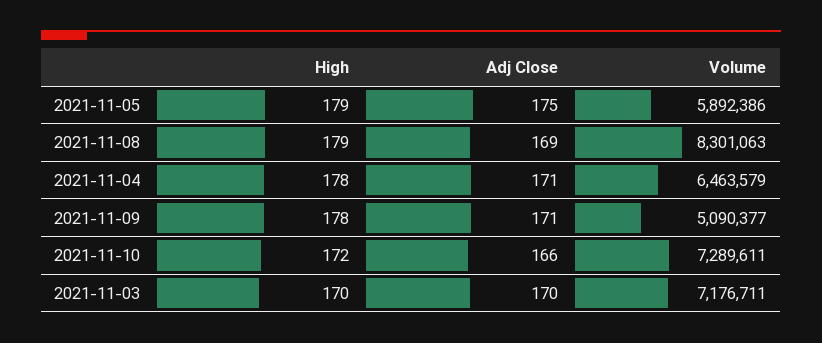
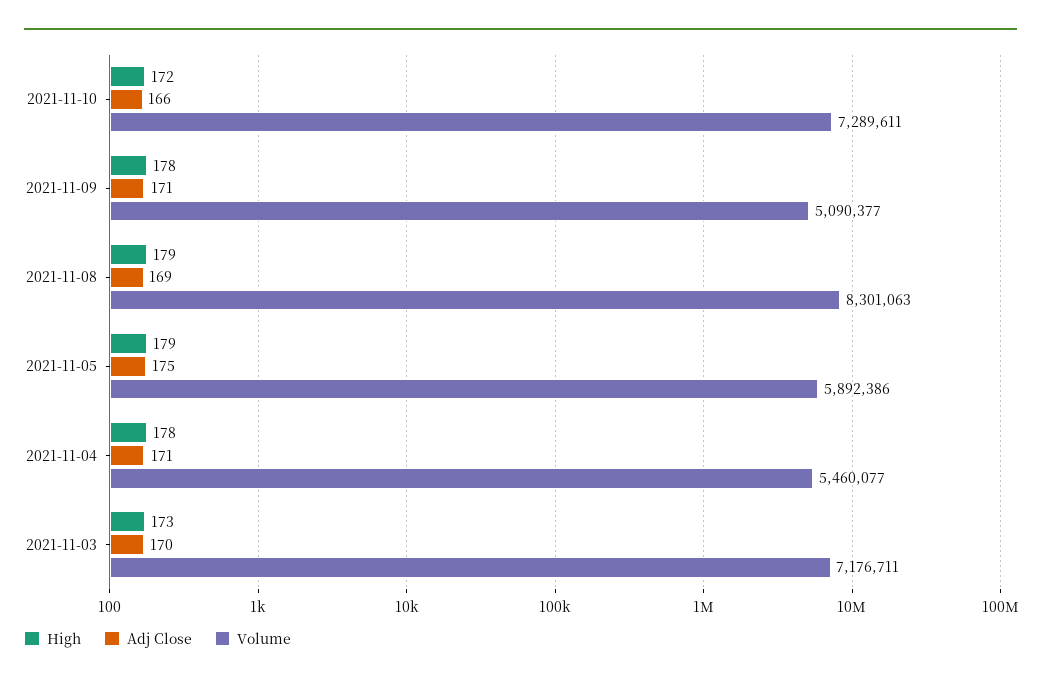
Volume, 2021-11-04: 6463579 -> 5460077
High, 2021-11-03: 170 -> 173

